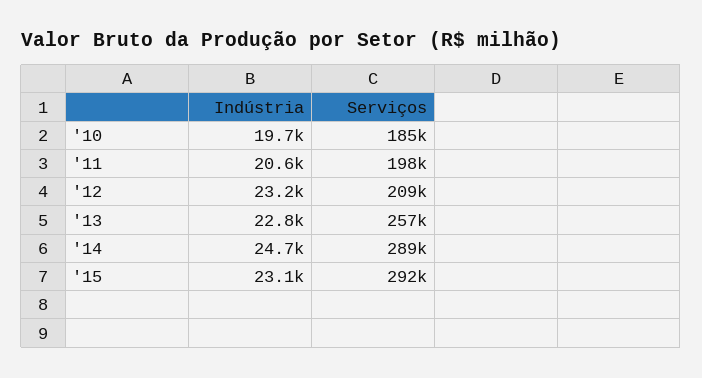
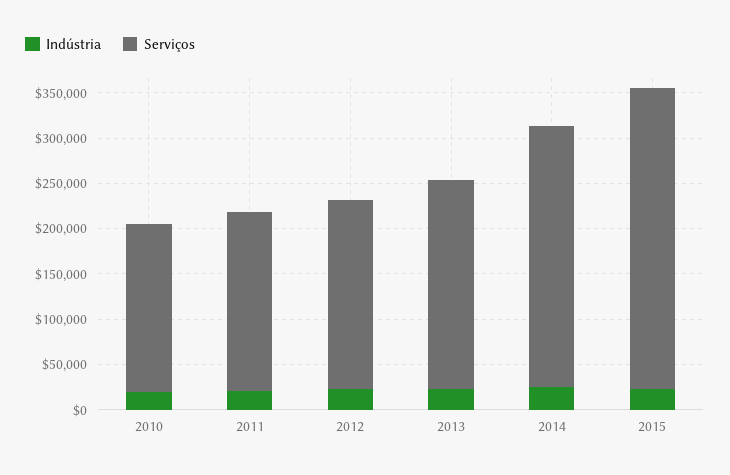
Serviços, '13: 257000 -> 230000
Serviços, '15: 292000 -> 330000

